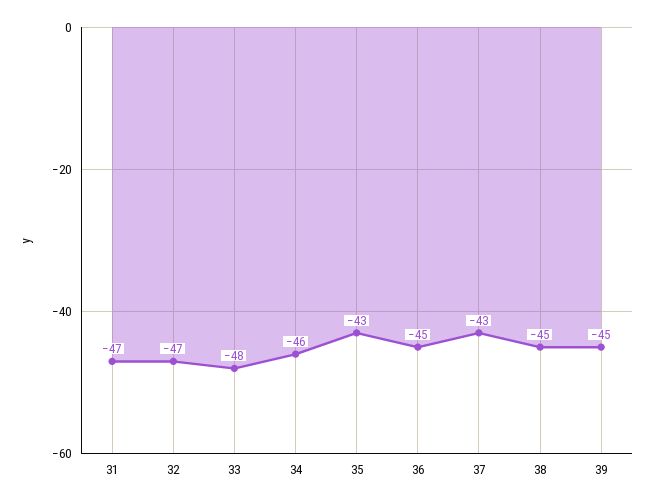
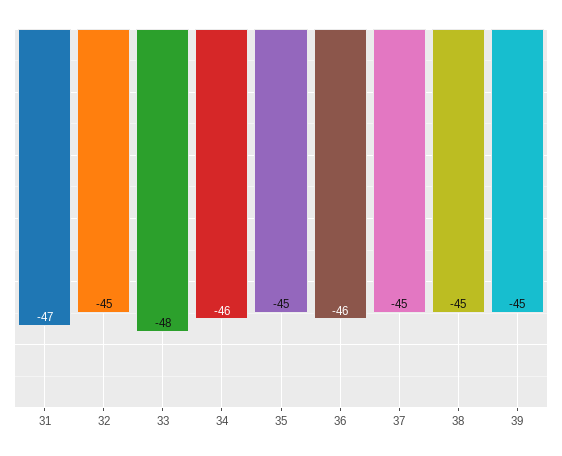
32: -47 -> -45
35: -43 -> -45
36: -45 -> -46
37: -43 -> -45

